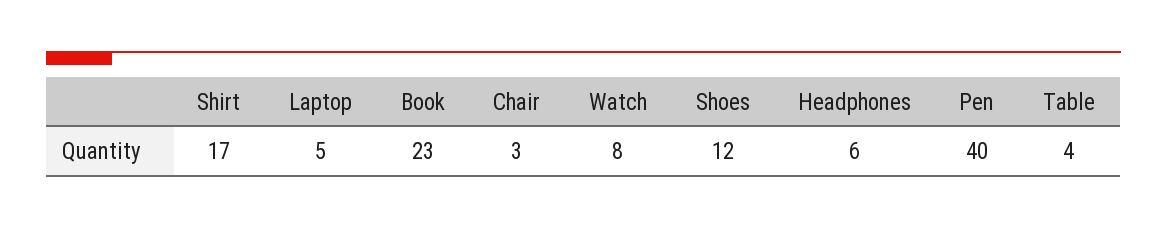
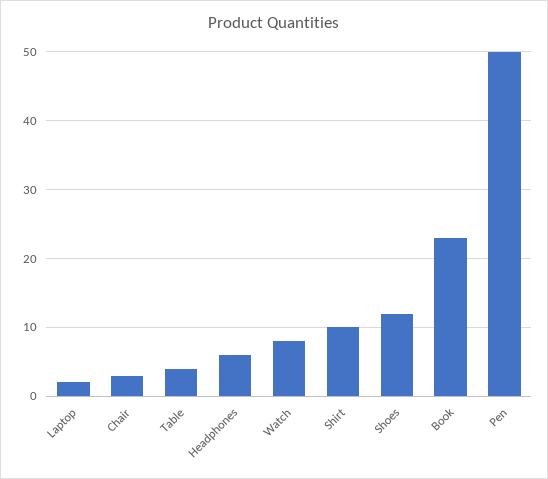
Shirt: 17 -> 10
Laptop: 5 -> 2
Pen: 40 -> 50

